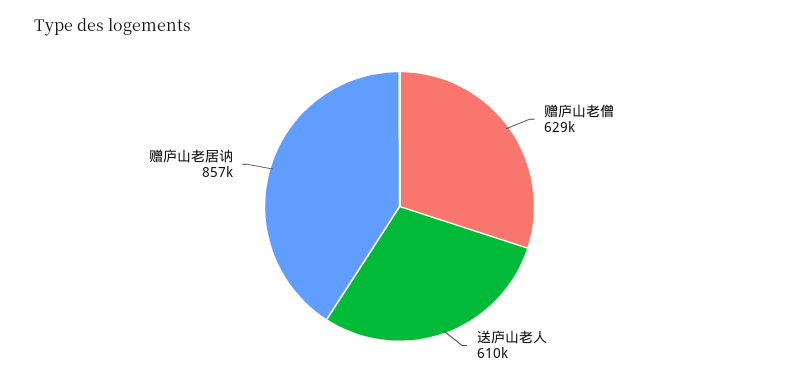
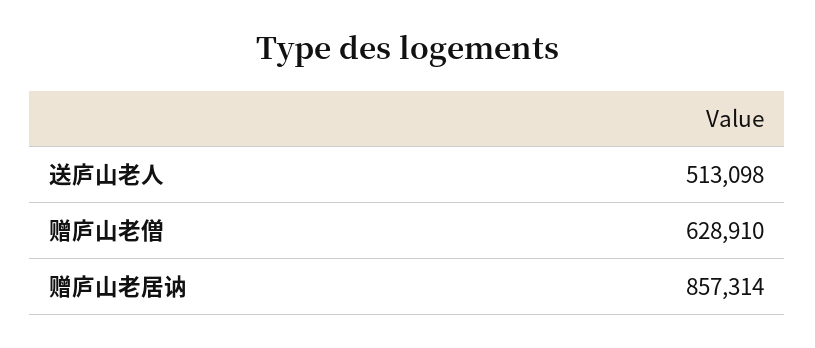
送庐山老人: 610000 -> 513098

